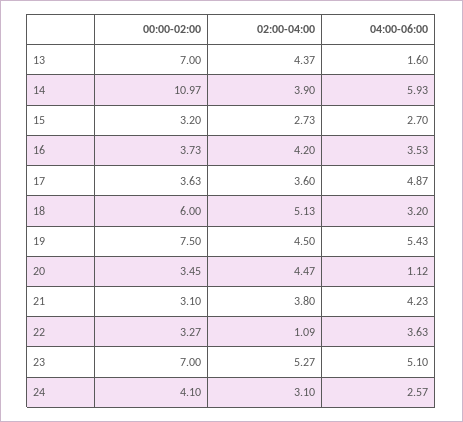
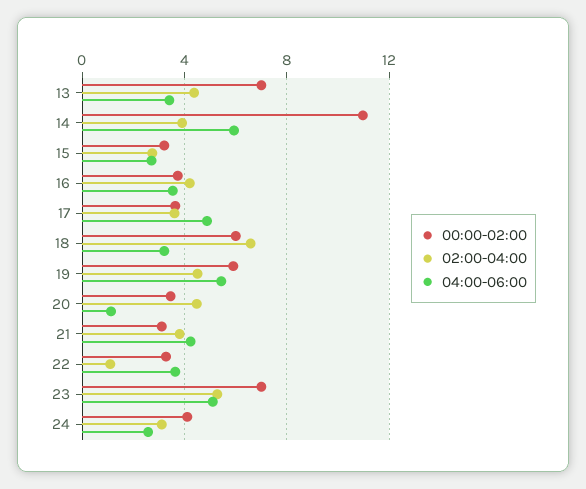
04:00-06:00, 13: 1.6 -> 3.5
02:00-04:00, 18: 5.13 -> 6.5
00:00-02:00, 19: 7.5 -> 6

